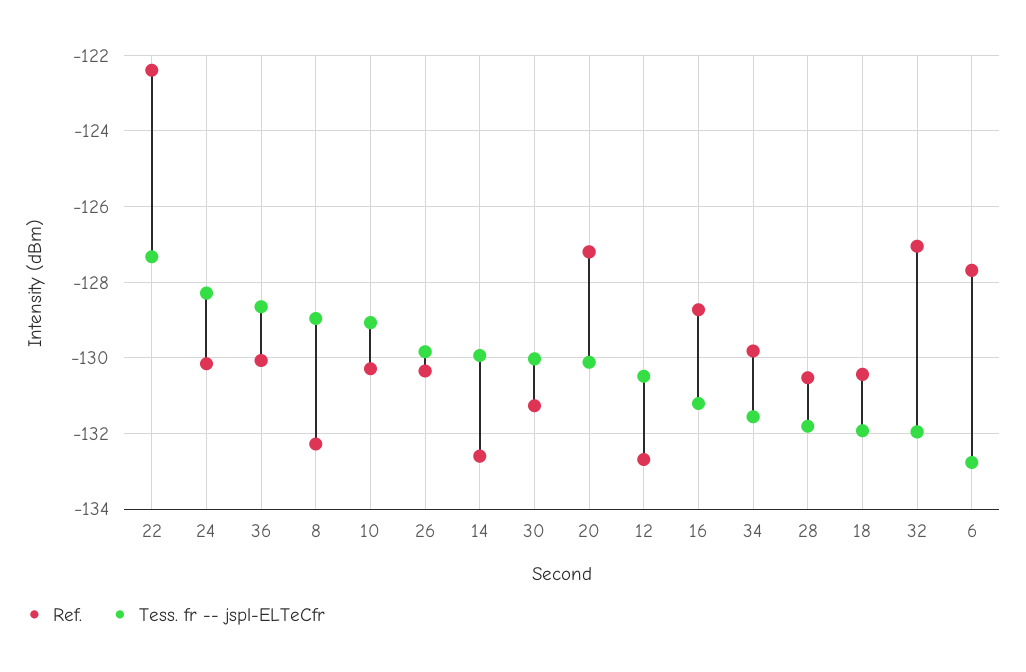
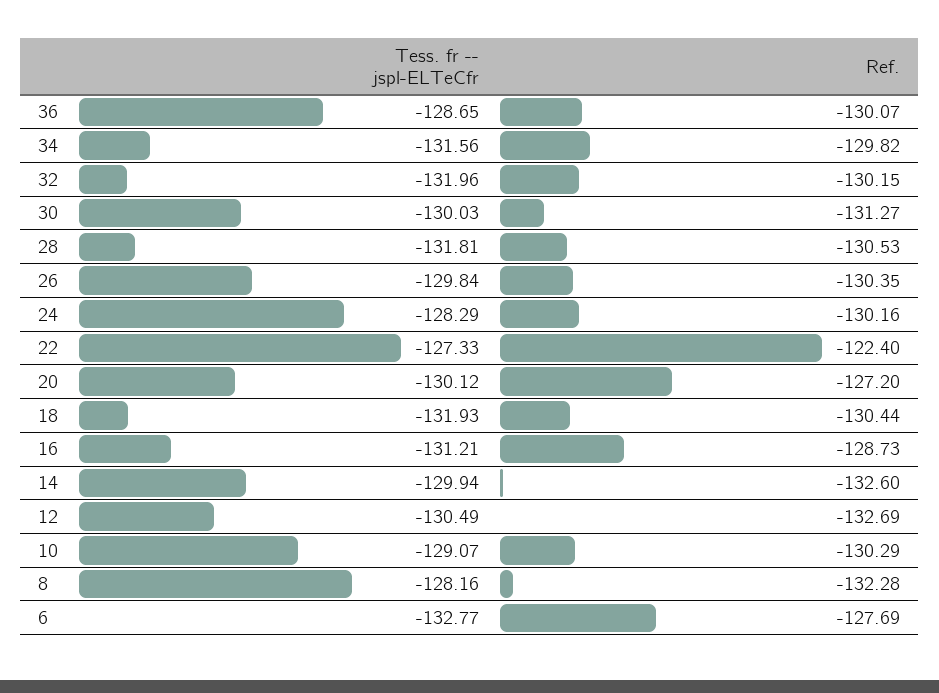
Tess. fr -- jspl-ELTeCfr, 8: -129 -> -128.16
Ref., 32: -127 -> -130.15

